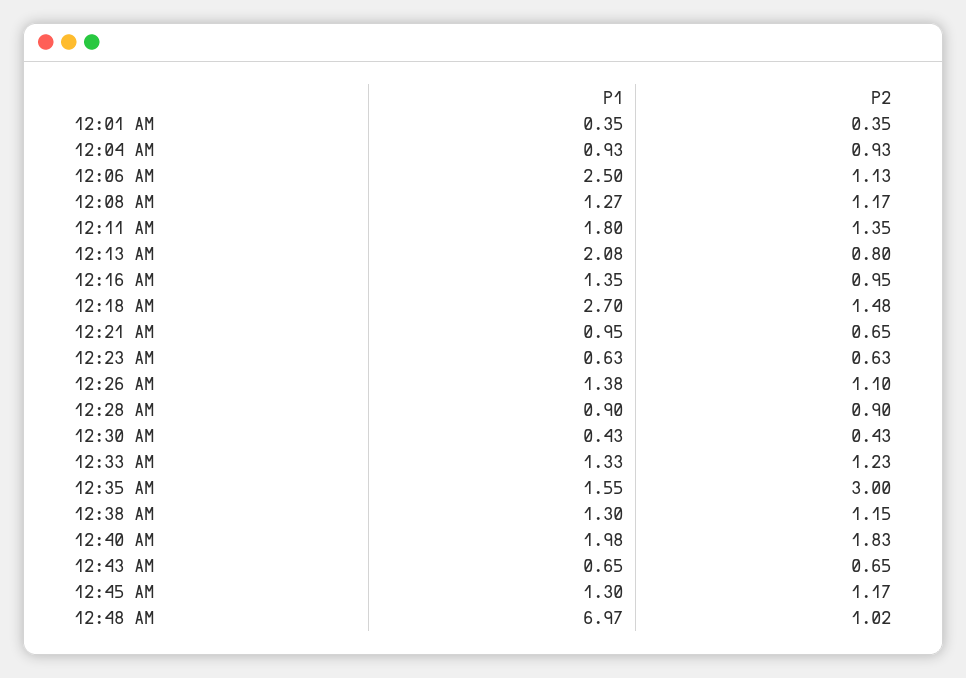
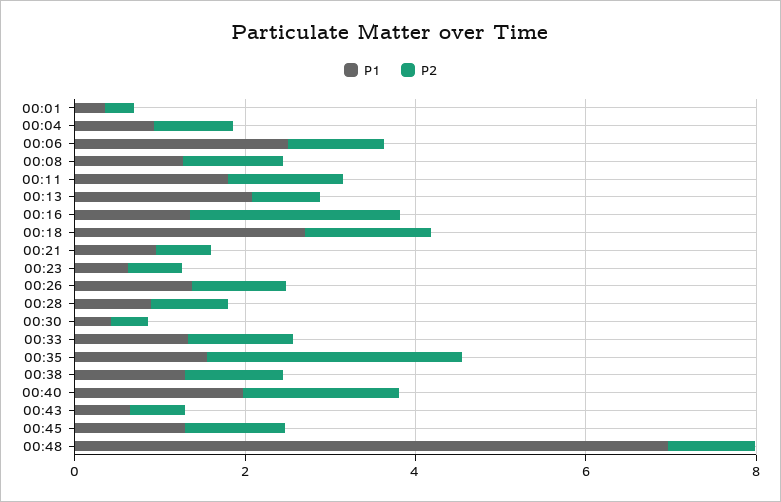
P2, 12:16 AM: 0.95 -> 2.5

